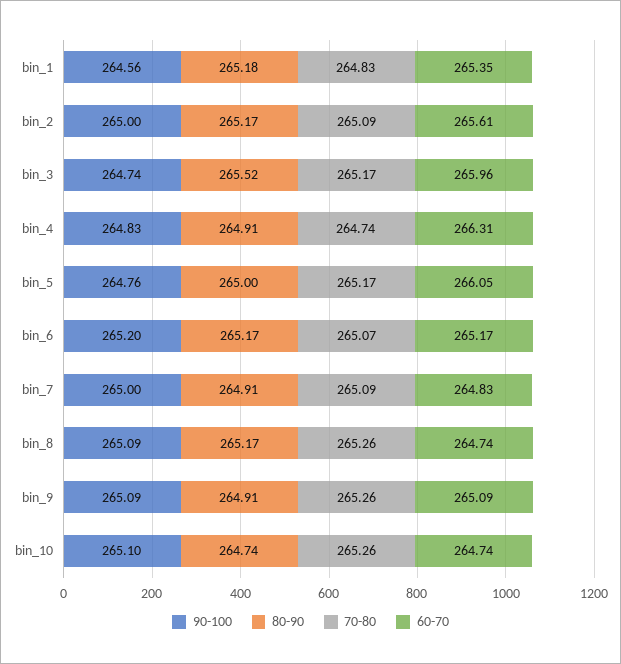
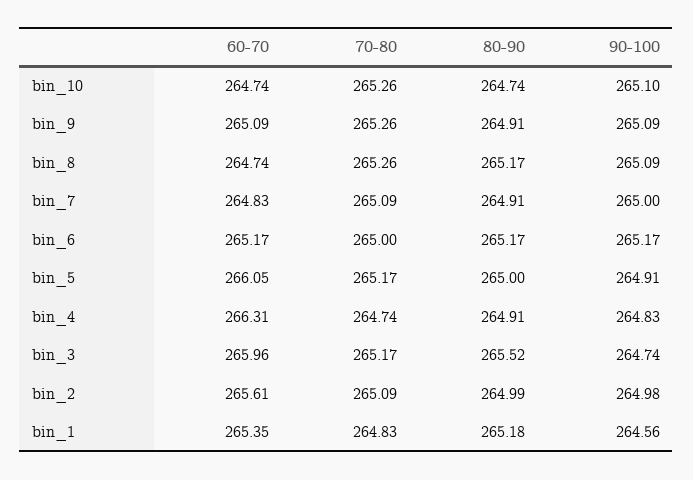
90-100, bin_2: 265 -> 264.98
80-90, bin_2: 265.17 -> 264.99
90-100, bin_5: 264.76 -> 264.91
90-100, bin_6: 265.2 -> 265.17
70-80, bin_6: 265.07 -> 265

